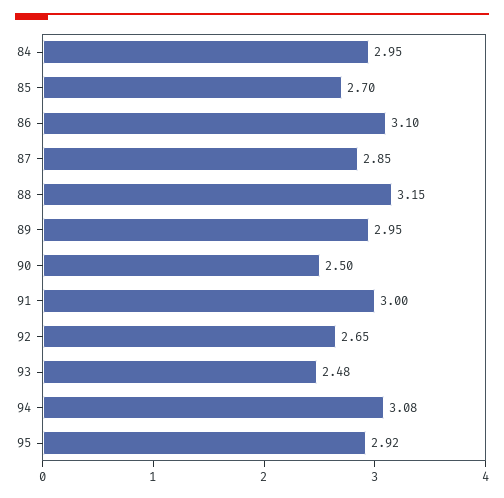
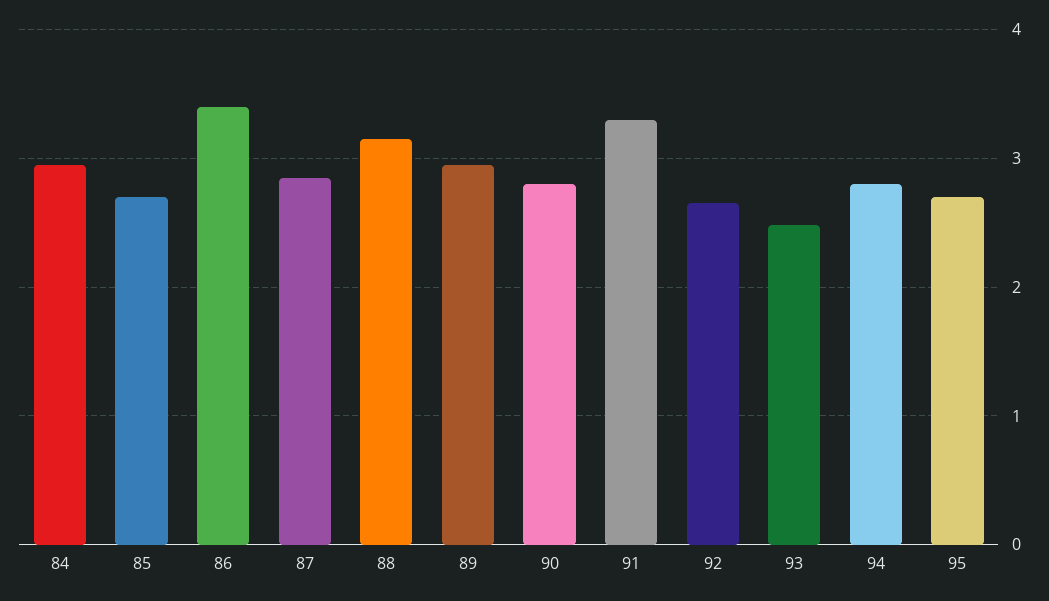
86: 3.1 -> 3.4
90: 2.5 -> 2.8
91: 3 -> 3.3
94: 3.08 -> 2.8
95: 2.92 -> 2.7

